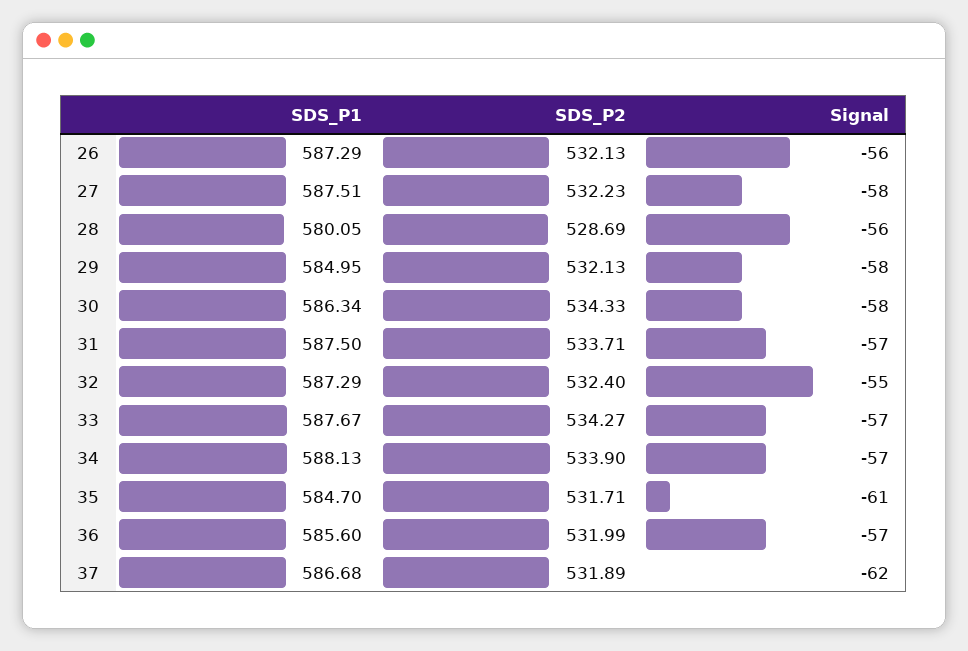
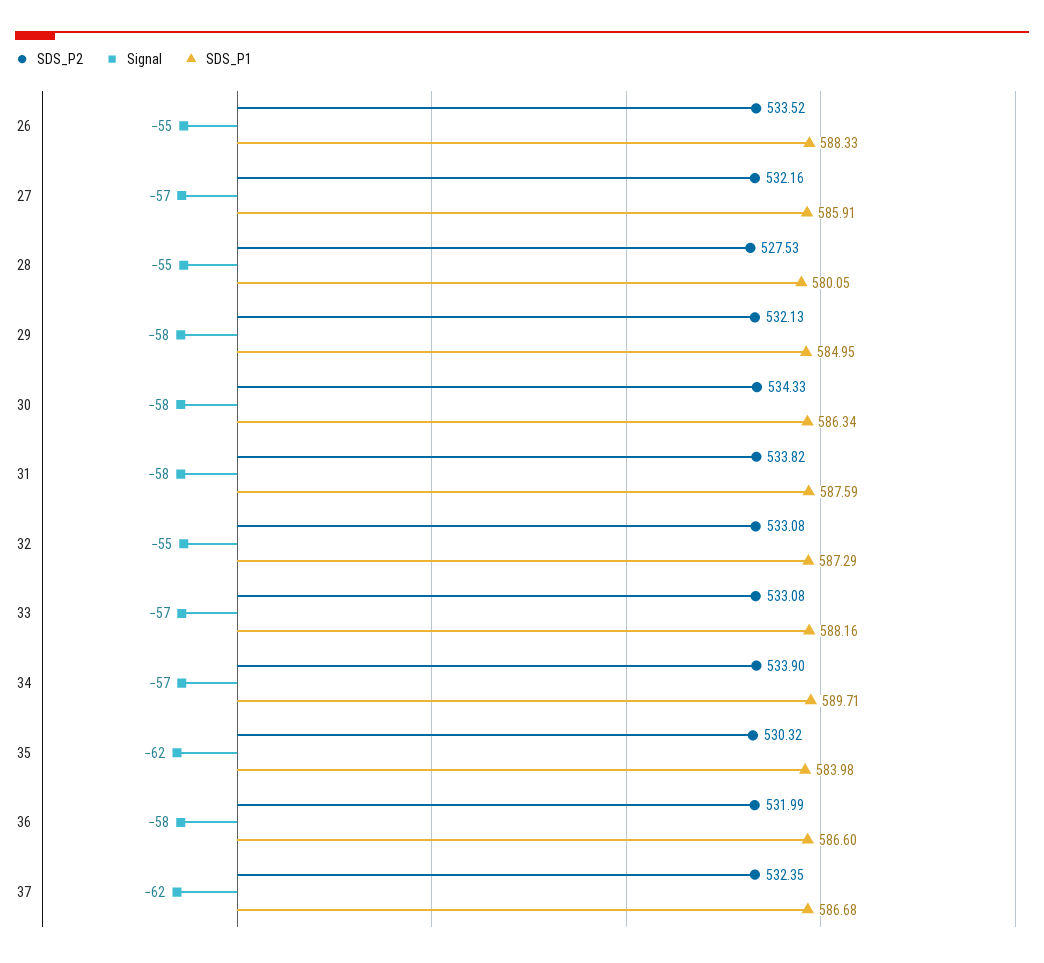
SDS_P1, 26: 587.29 -> 588.33
SDS_P2, 26: 532.13 -> 533.52
Signal, 26: -56 -> -55
SDS_P1, 27: 587.51 -> 585.91
SDS_P2, 27: 532.23 -> 532.16
Signal, 27: -58 -> -57
SDS_P2, 28: 528.69 -> 527.53
Signal, 28: -56 -> -55
SDS_P1, 31: 587.5 -> 587.59
SDS_P2, 31: 533.71 -> 533.82
Signal, 31: -57 -> -58
SDS_P2, 32: 532.4 -> 533.08
SDS_P1, 33: 587.67 -> 588.16
SDS_P2, 33: 534.27 -> 533.08
SDS_P1, 34: 588.13 -> 589.71
SDS_P1, 35: 584.7 -> 583.98
SDS_P2, 35: 531.71 -> 530.32
Signal, 35: -61 -> -62
SDS_P1, 36: 585.6 -> 586.6
Signal, 36: -57 -> -58
SDS_P2, 37: 531.89 -> 532.35

